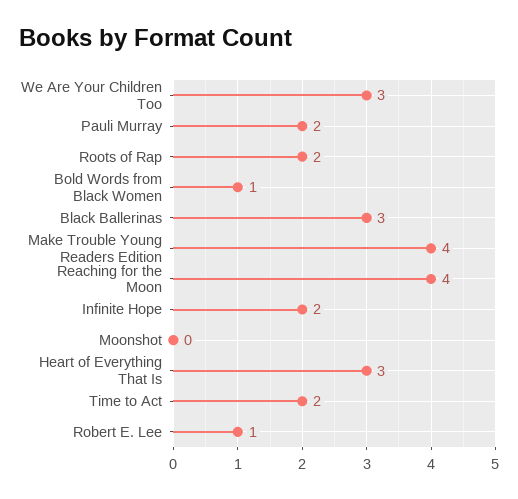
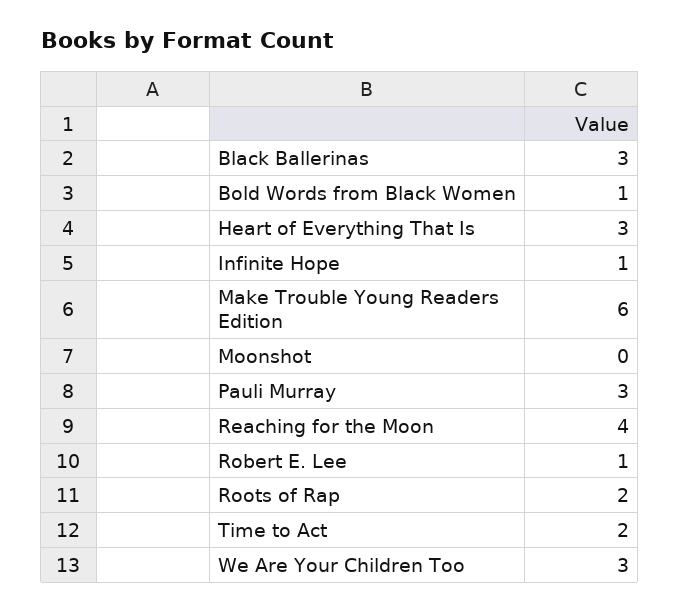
Pauli Murray: 2 -> 3
Make Trouble Young Readers Edition: 4 -> 6
Infinite Hope: 2 -> 1

